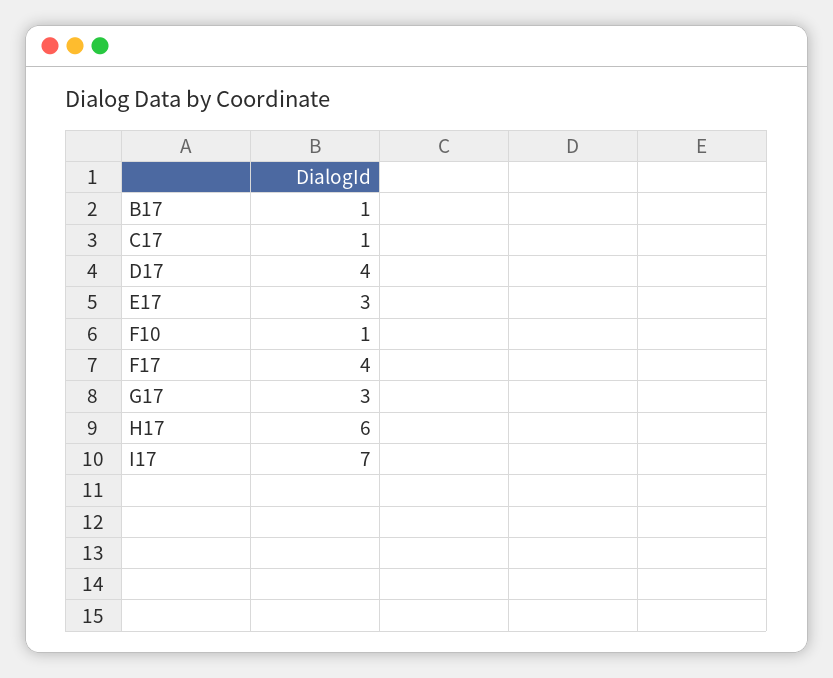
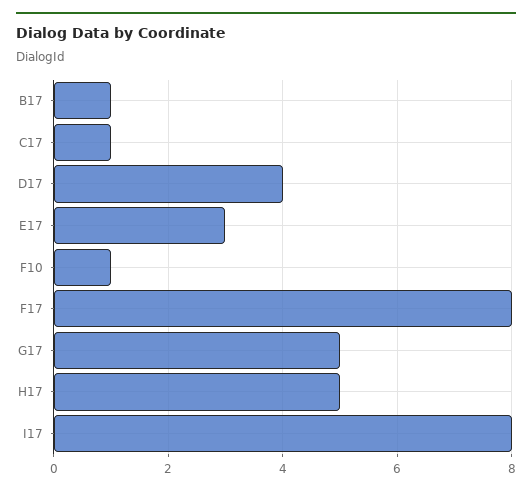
F17: 4 -> 8
G17: 3 -> 5
H17: 6 -> 5
I17: 7 -> 8

